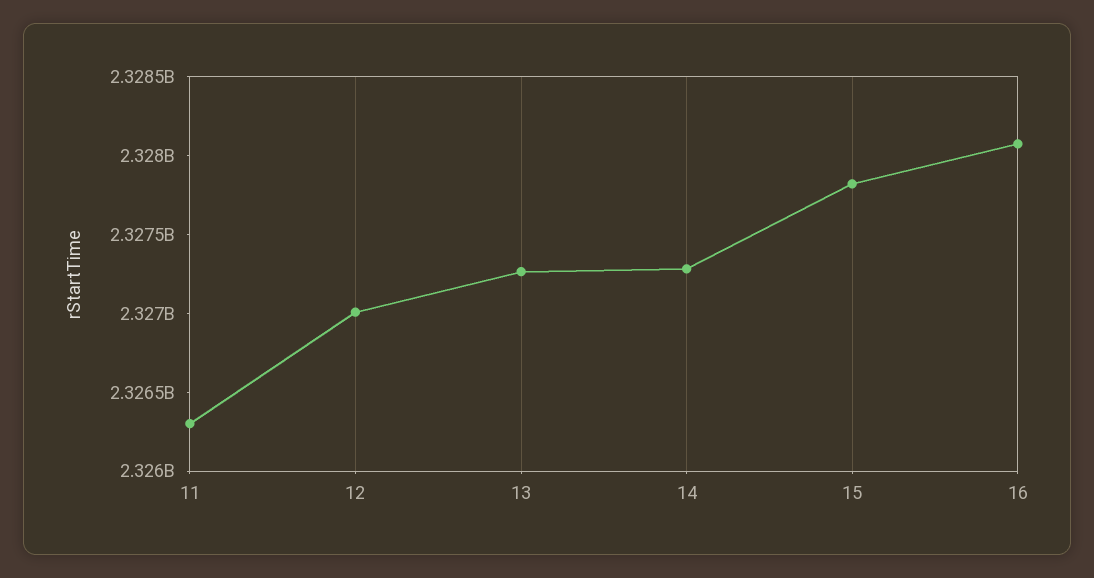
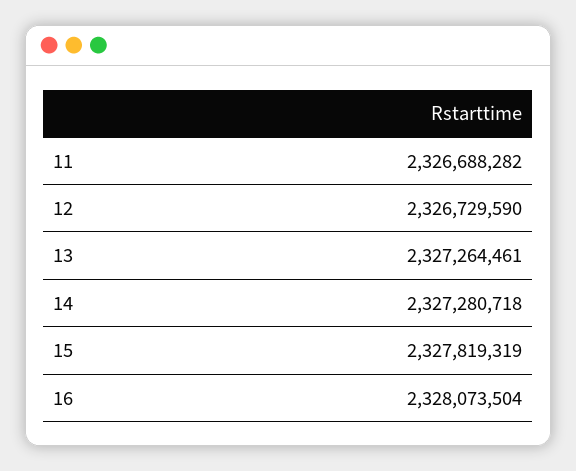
11: 2326300000 -> 2326688282
12: 2327000000 -> 2326729590

